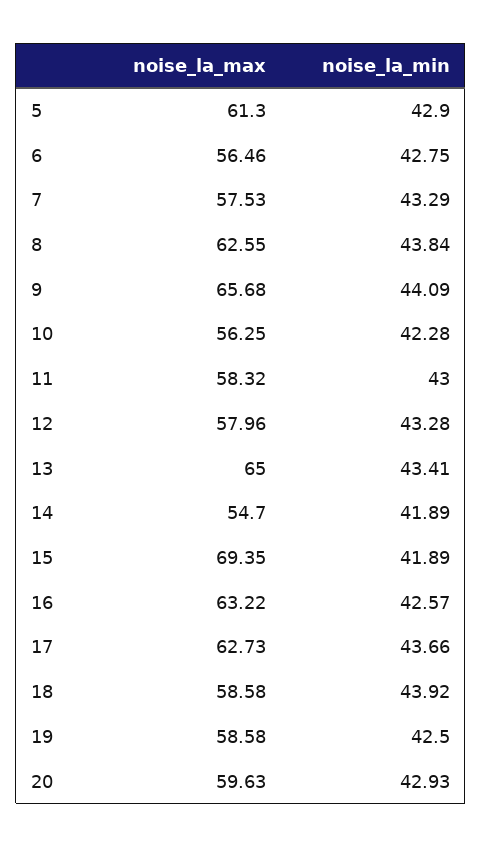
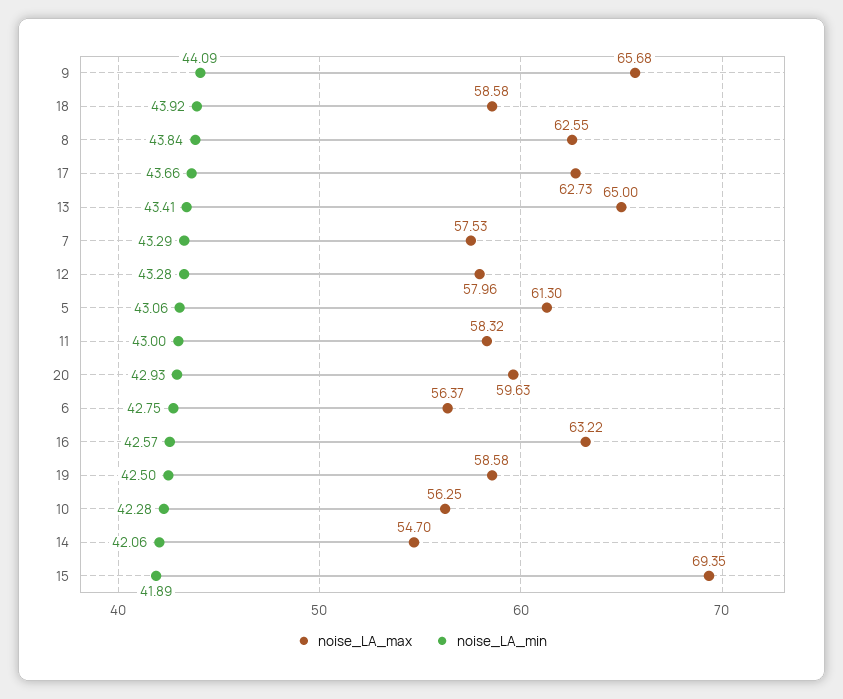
noise_la_min, 5: 42.9 -> 43.06
noise_la_max, 6: 56.46 -> 56.37
noise_la_min, 14: 41.89 -> 42.06

